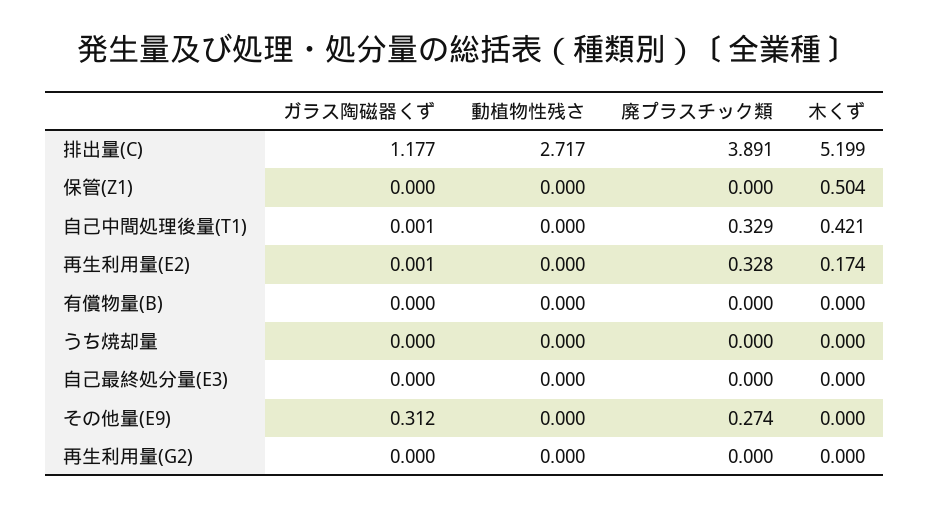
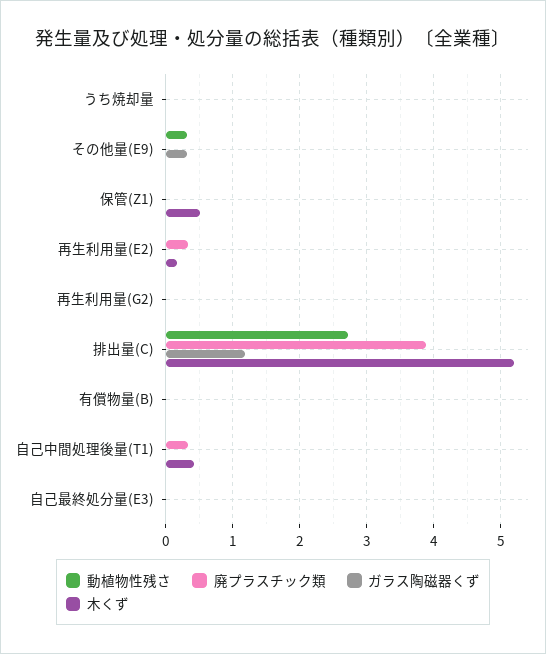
動植物性残さ, その他量(E9): 0 -> 0.3
廃プラスチック類, その他量(E9): 0.274 -> 0

